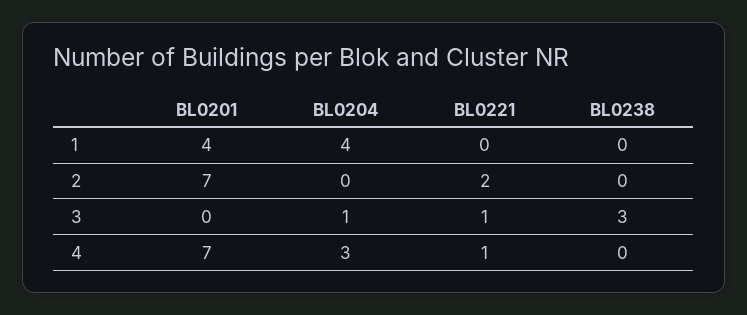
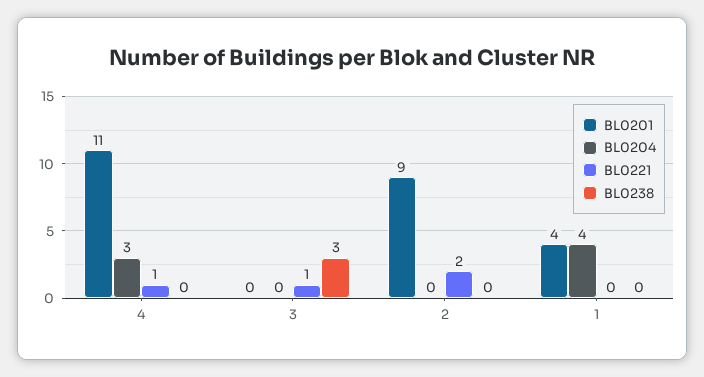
BL0201, 2: 7 -> 9
BL0204, 3: 1 -> 0
BL0201, 4: 7 -> 11

